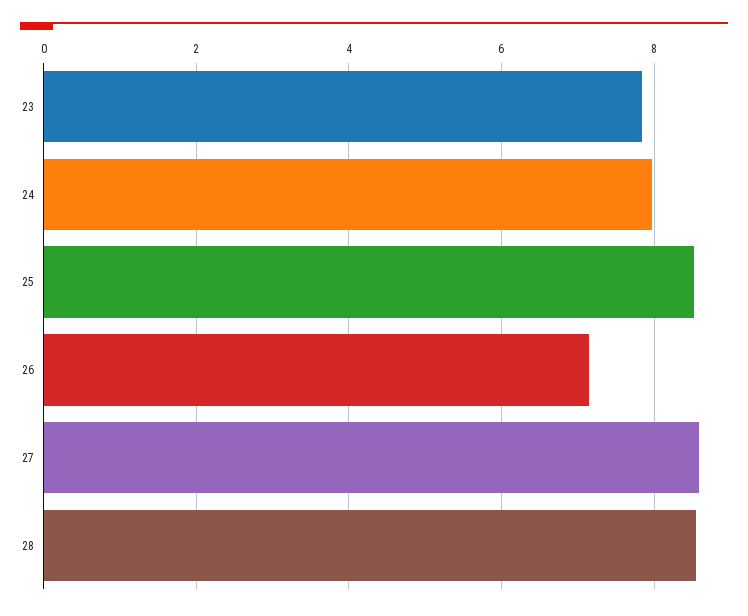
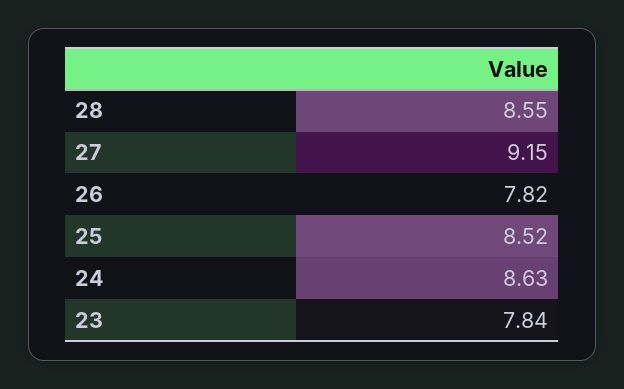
24: 8 -> 8.63
26: 7.2 -> 7.82
27: 8.6 -> 9.15

